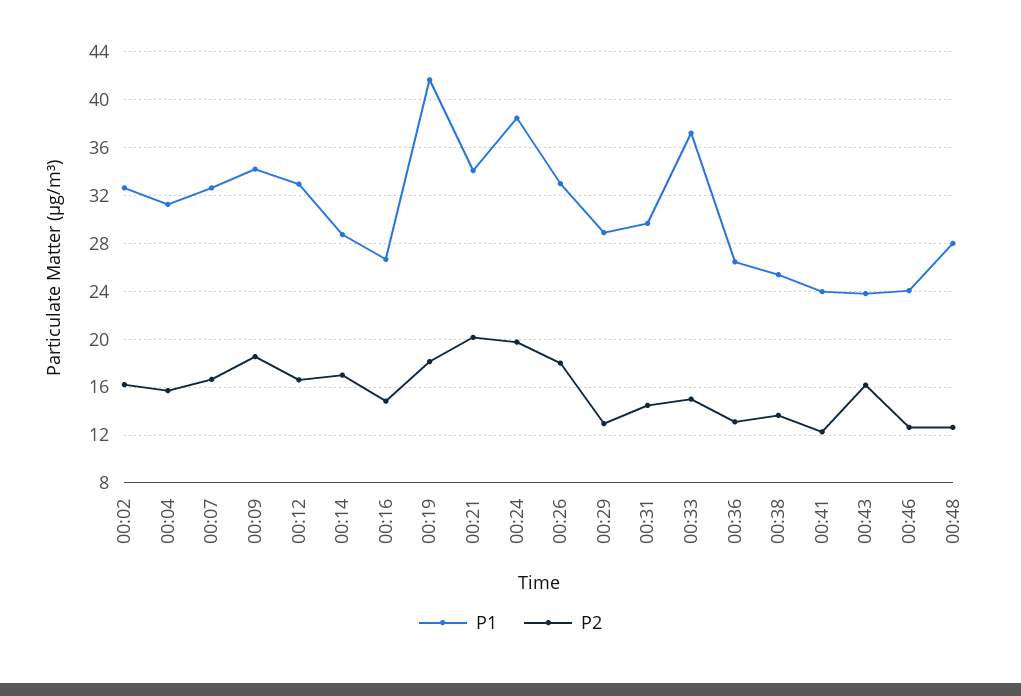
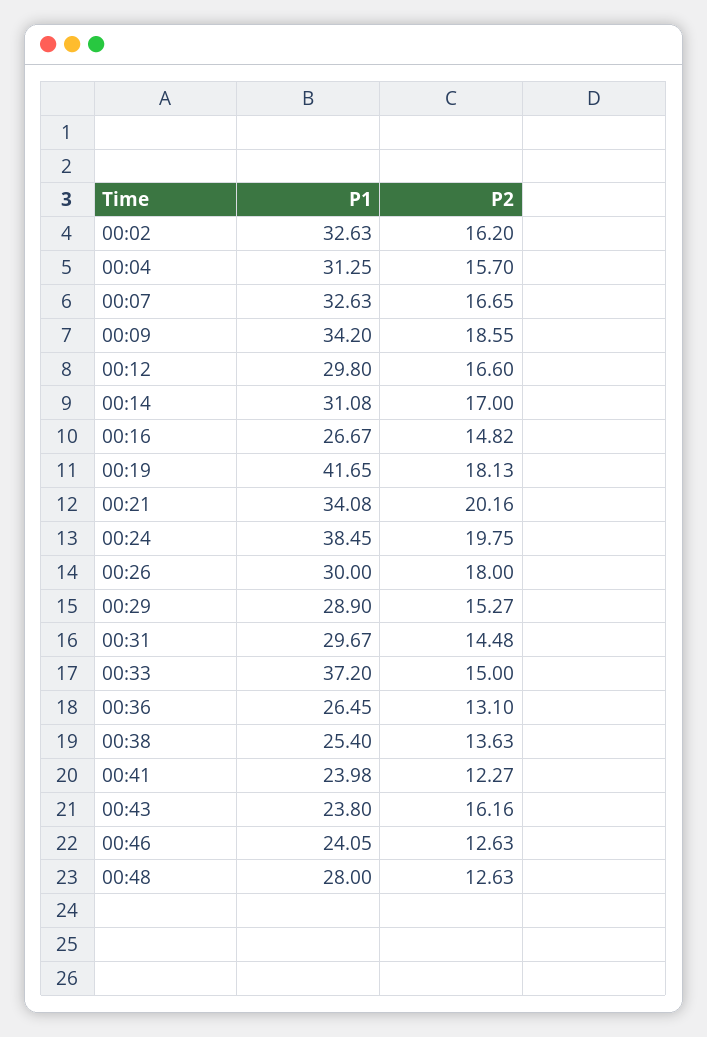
P1, 00:12: 33 -> 29.8
P1, 00:14: 29 -> 31.08
P1, 00:26: 33 -> 30
P2, 00:29: 13 -> 15.27

